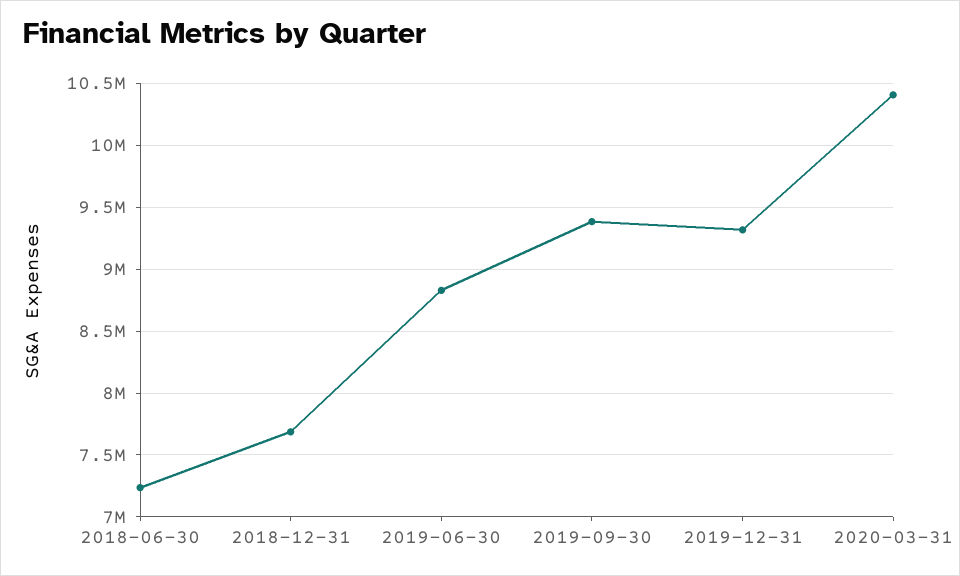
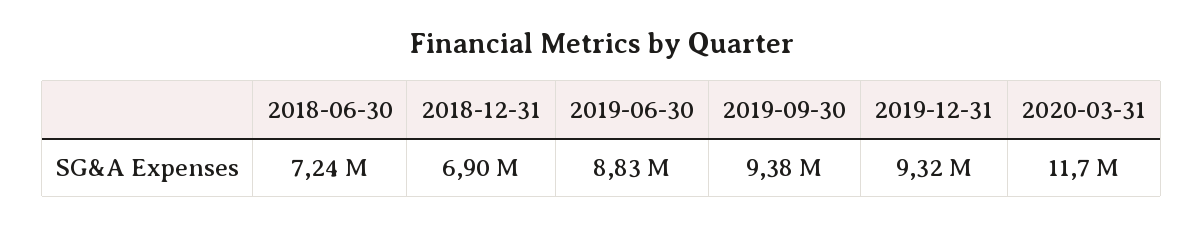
2018-12-31: 7700000 -> 6900000
2020-03-31: 10400000 -> 11700000

